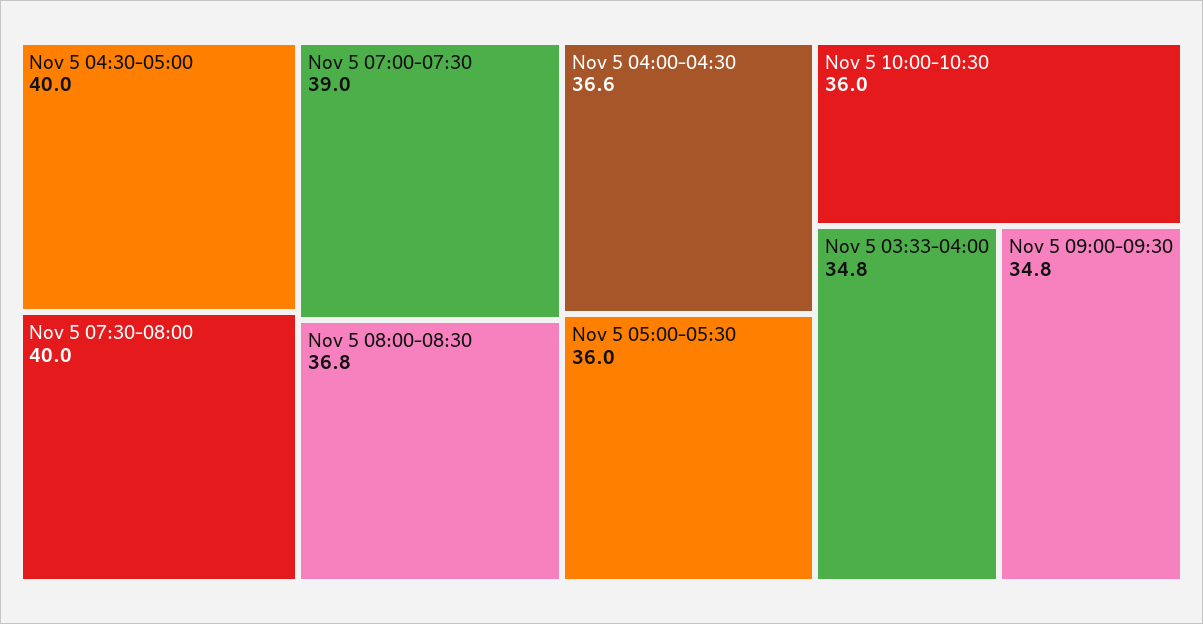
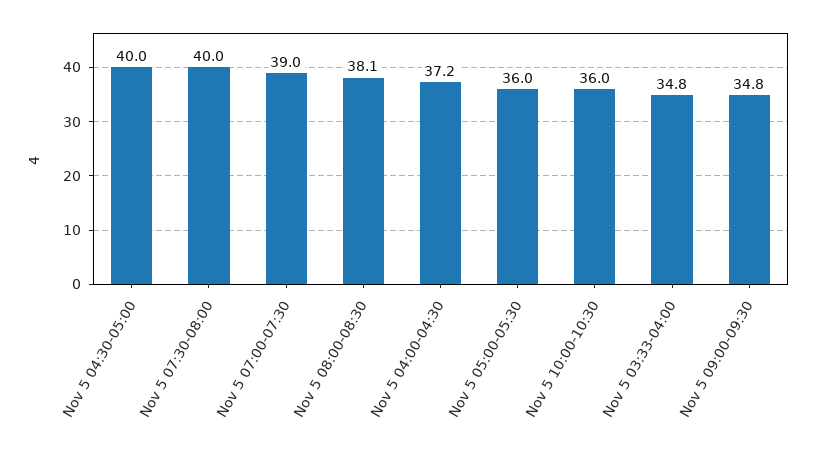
Nov 5 08:00-08:30: 36.8 -> 38.1
Nov 5 04:00-04:30: 36.6 -> 37.2

